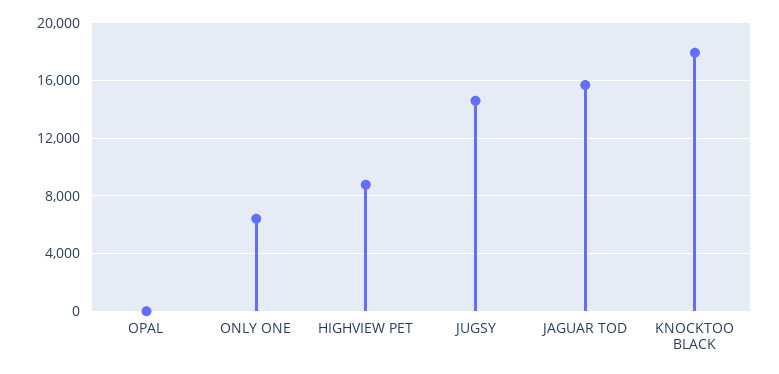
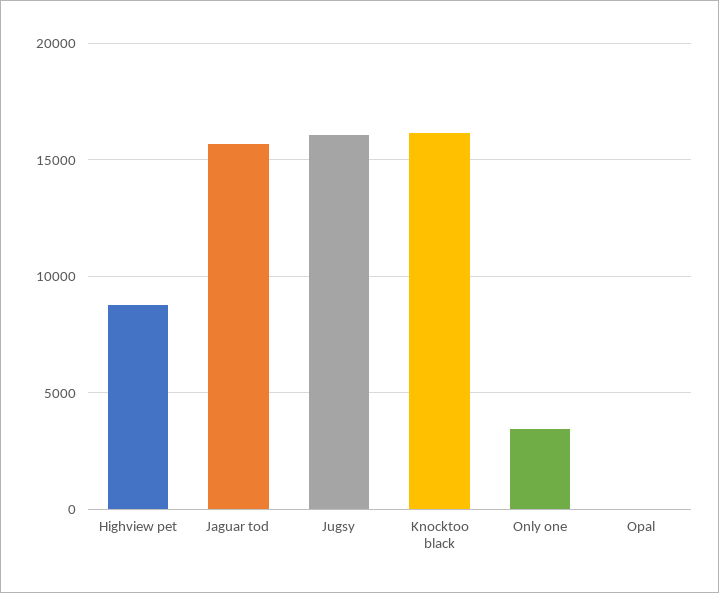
ONLY ONE: 6500 -> 3500
JUGSY: 14500 -> 16000
KNOCKTOO BLACK: 18000 -> 16000

